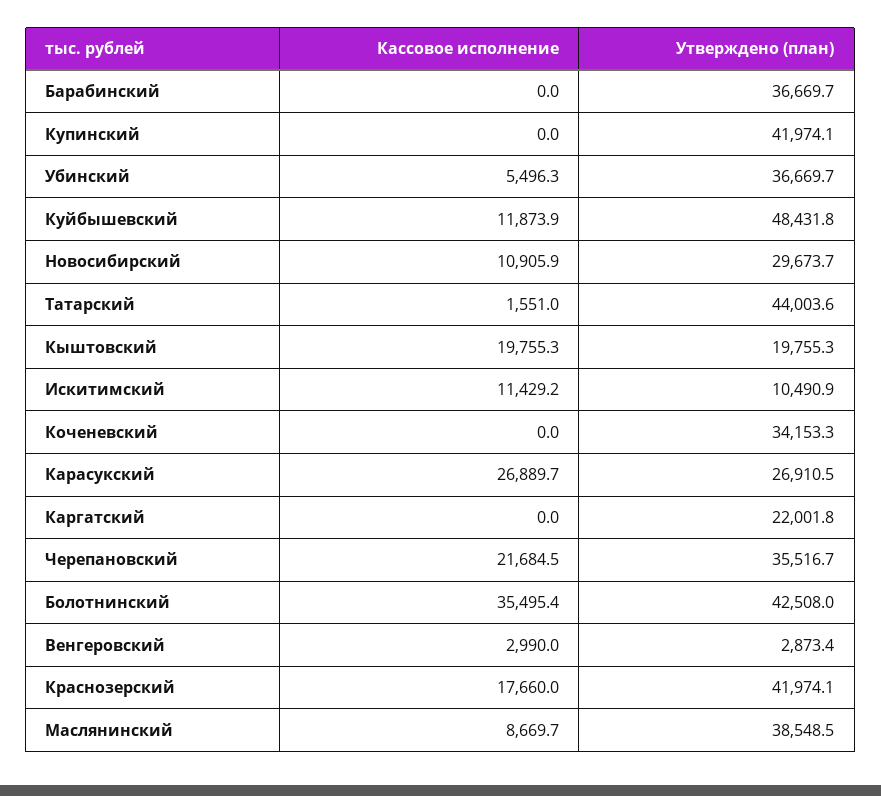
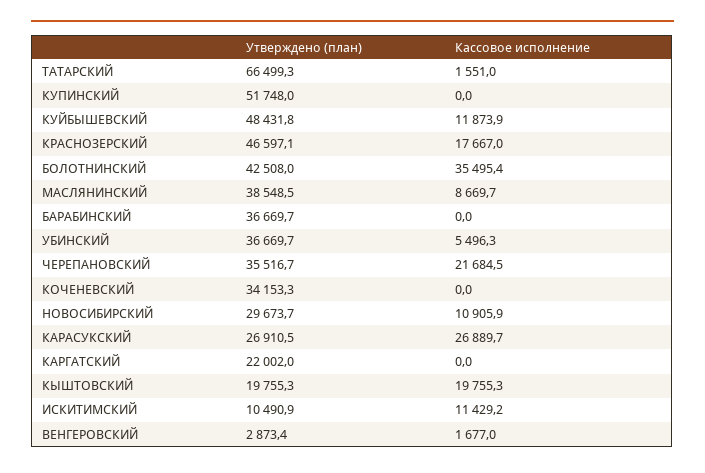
Утверждено (план), Купинский: 41974.1 -> 51748
Утверждено (план), Татарский: 44003.6 -> 66499.3
Утверждено (план), Каргатский: 22001.8 -> 22002
Кассовое исполнение, Венгеровский: 2990 -> 1677
Кассовое исполнение, Краснозерский: 17660 -> 17667
Утверждено (план), Краснозерский: 41974.1 -> 46597.1

